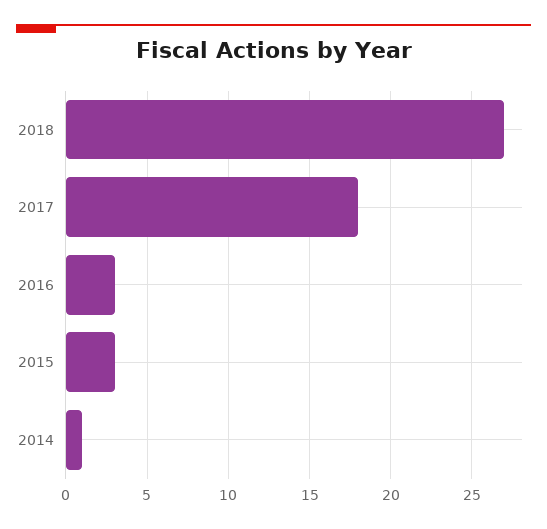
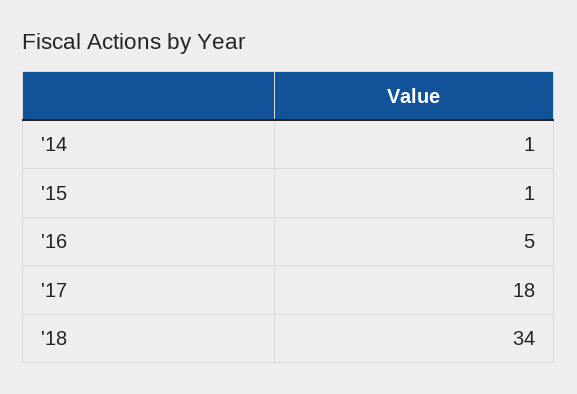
2018: 27 -> 34
2016: 3 -> 5
2015: 3 -> 1

